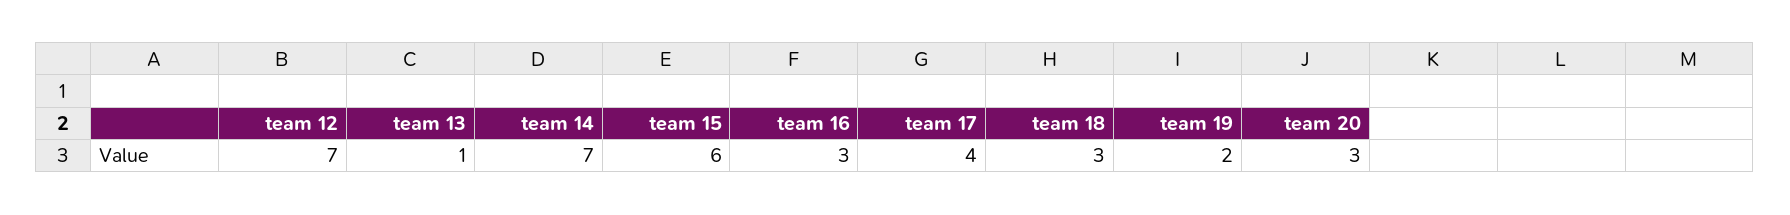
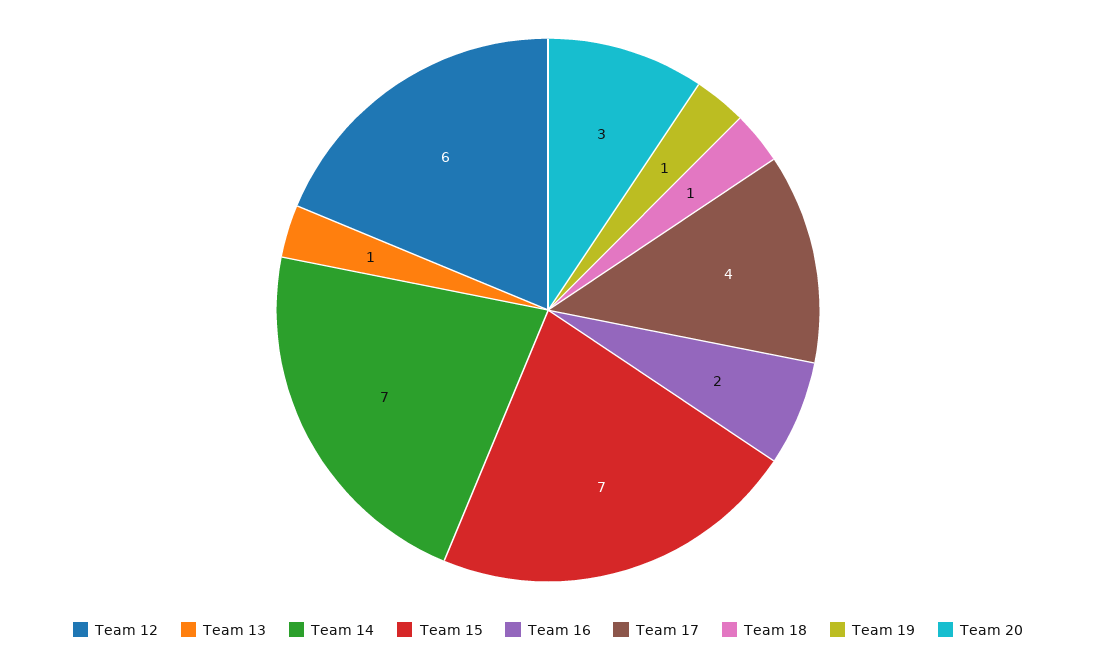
team 12: 7 -> 6
team 15: 6 -> 7
team 16: 3 -> 2
team 18: 3 -> 1
team 19: 2 -> 1

